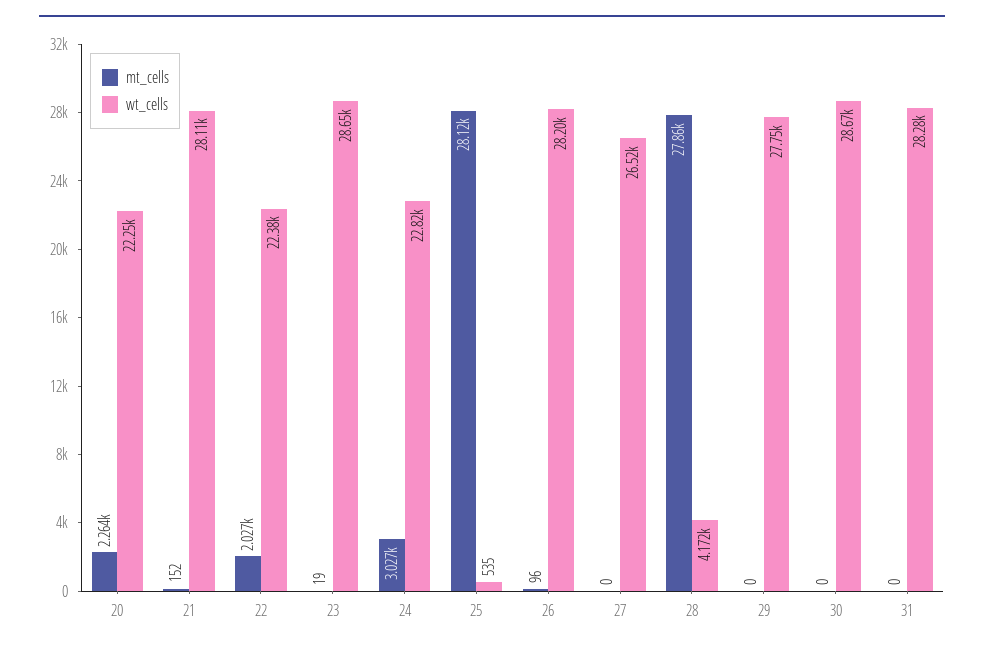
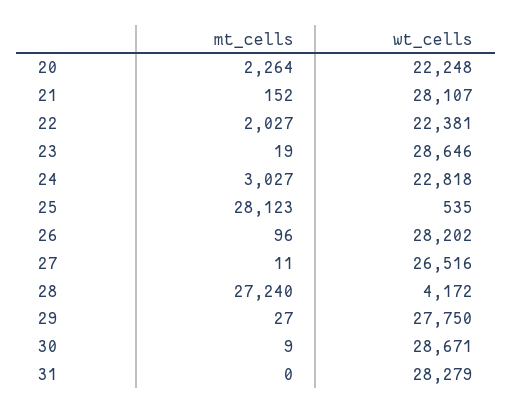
mt_cells, 27: 0 -> 11
mt_cells, 28: 27860 -> 27240
mt_cells, 29: 0 -> 27
mt_cells, 30: 0 -> 9

